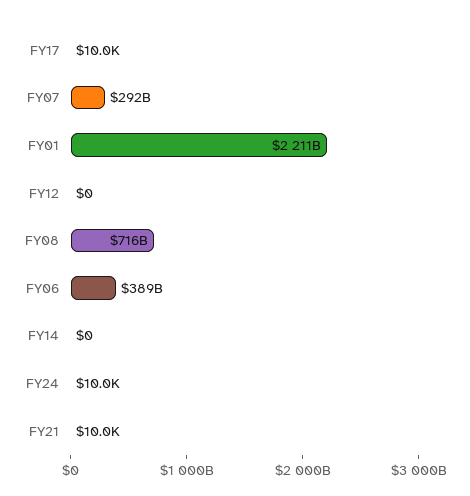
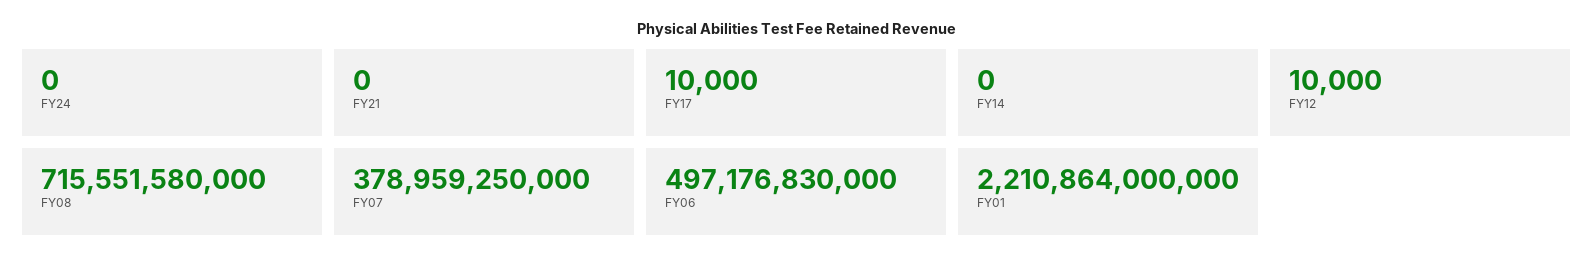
FY07: 292000000000 -> 378959250000
FY12: 0 -> 10000
FY06: 389000000000 -> 497176830000
FY24: 10000 -> 0
FY21: 10000 -> 0

